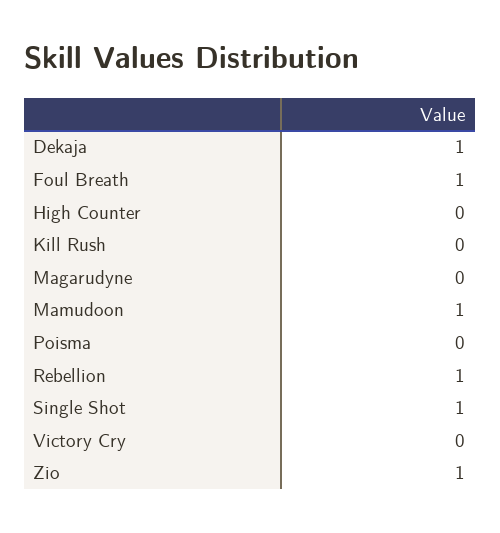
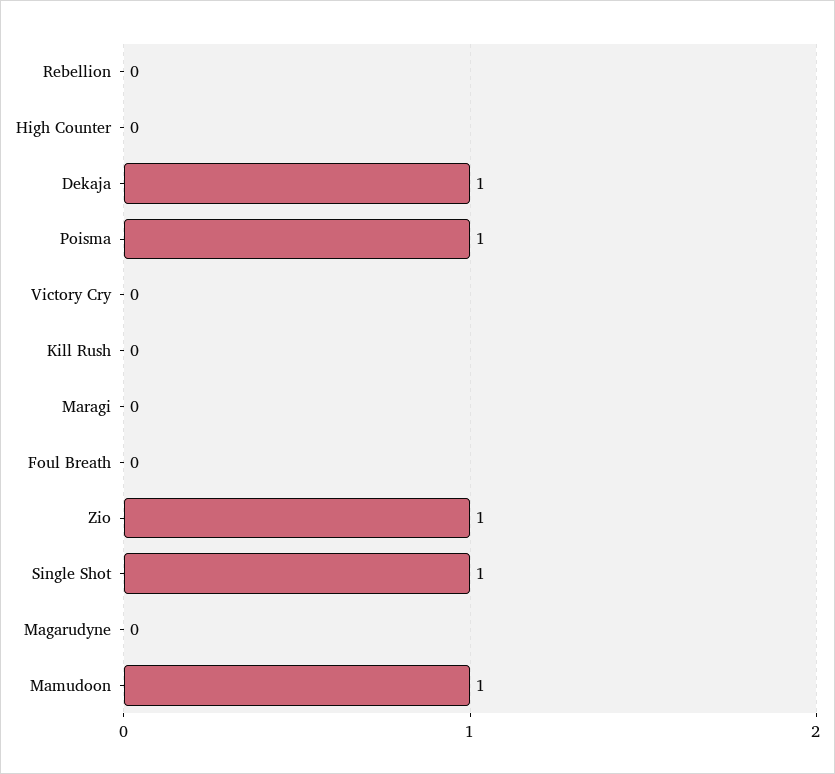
Foul Breath: 1 -> 0
Poisma: 0 -> 1
Rebellion: 1 -> 0
Maragi: none -> 0

